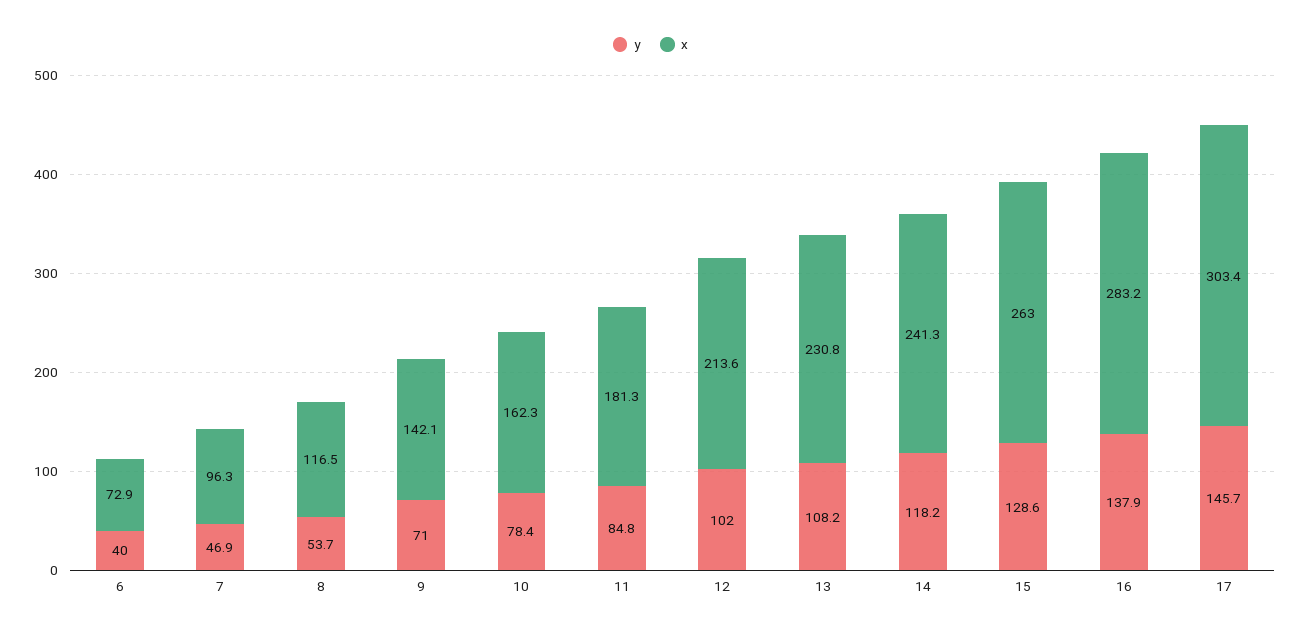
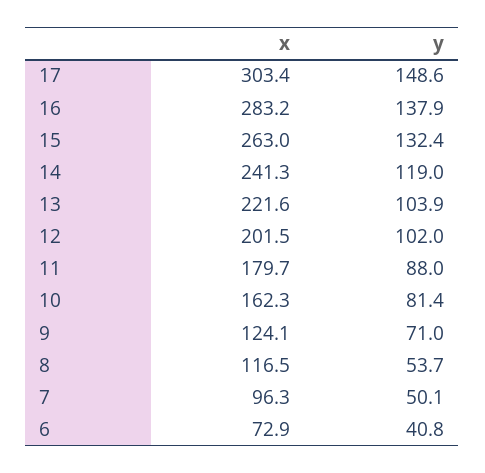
y, 6: 40 -> 40.8
y, 7: 46.9 -> 50.1
x, 9: 142.1 -> 124.1
y, 10: 78.4 -> 81.4
y, 11: 84.8 -> 88
x, 11: 181.3 -> 179.7
x, 12: 213.6 -> 201.5
y, 13: 108.2 -> 103.9
x, 13: 230.8 -> 221.6
y, 14: 118.2 -> 119
y, 15: 128.6 -> 132.4
y, 17: 145.7 -> 148.6

